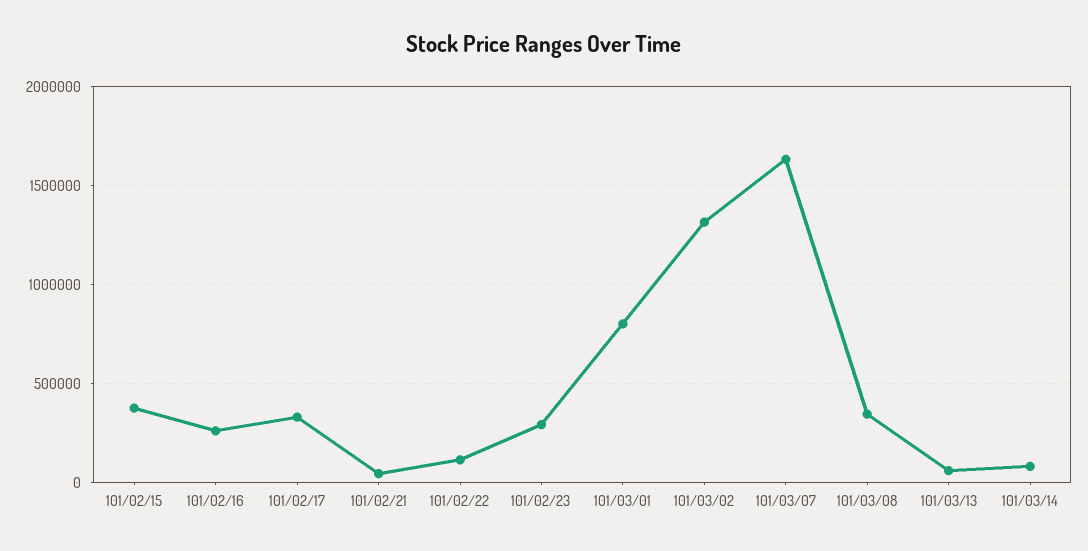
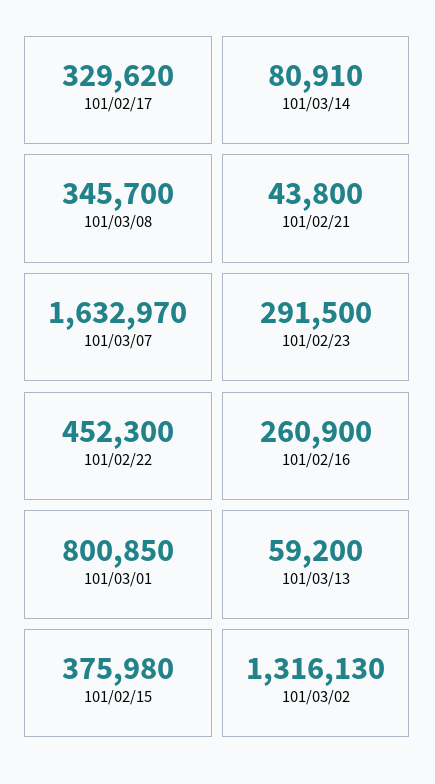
101/02/22: 100000 -> 452300

